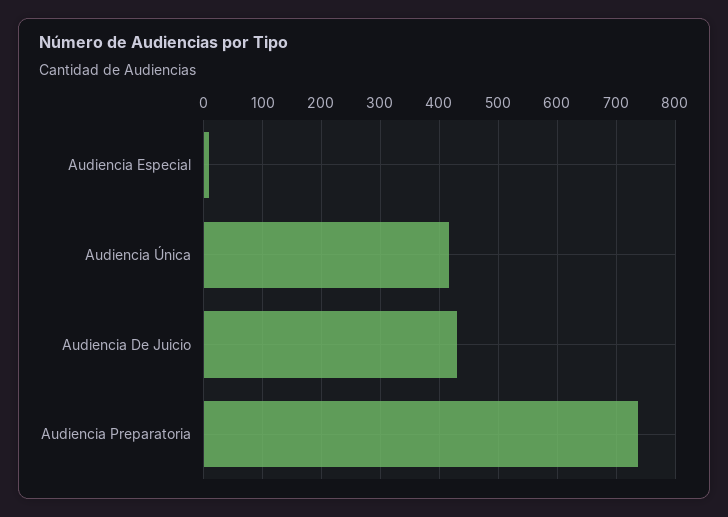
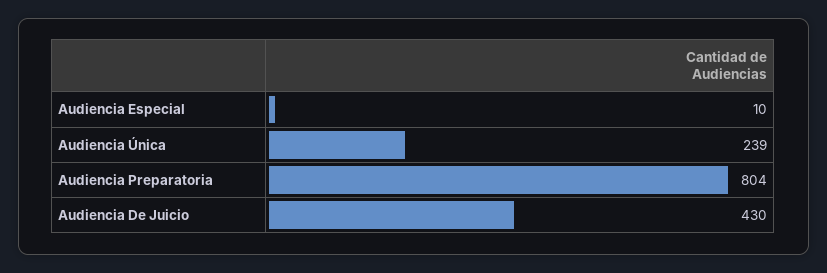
Audiencia Única: 420 -> 239
Audiencia Preparatoria: 740 -> 804

